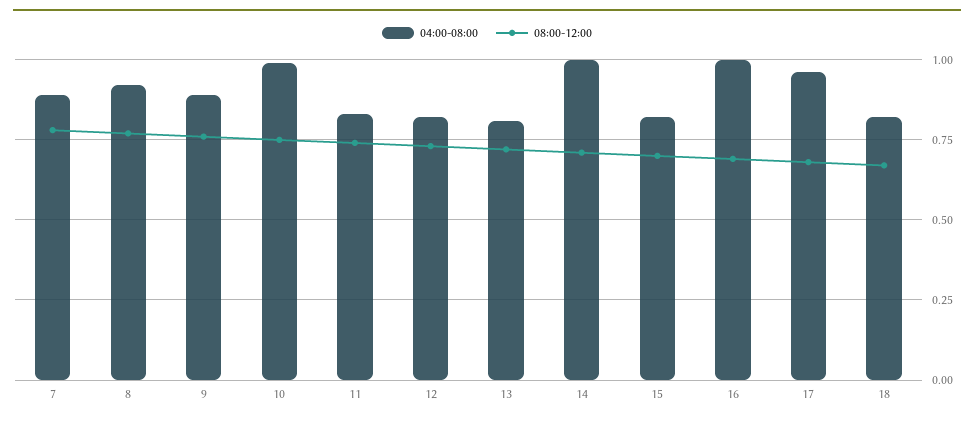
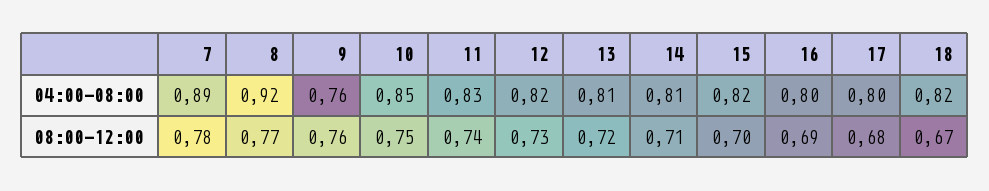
04:00-08:00, 9: 0.9 -> 0.76
04:00-08:00, 10: 1 -> 0.85
04:00-08:00, 14: 1 -> 0.81
04:00-08:00, 16: 1 -> 0.8
04:00-08:00, 17: 0.95 -> 0.8

